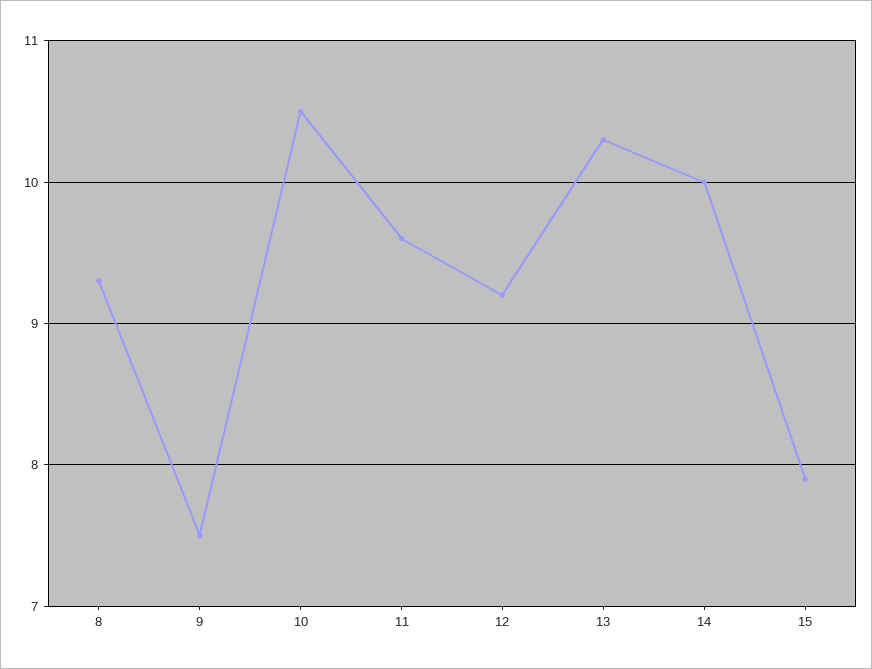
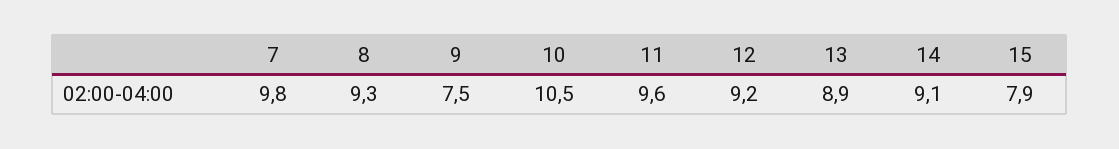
13: 10.3 -> 8.9
14: 10 -> 9.1
7: none -> 9.8

